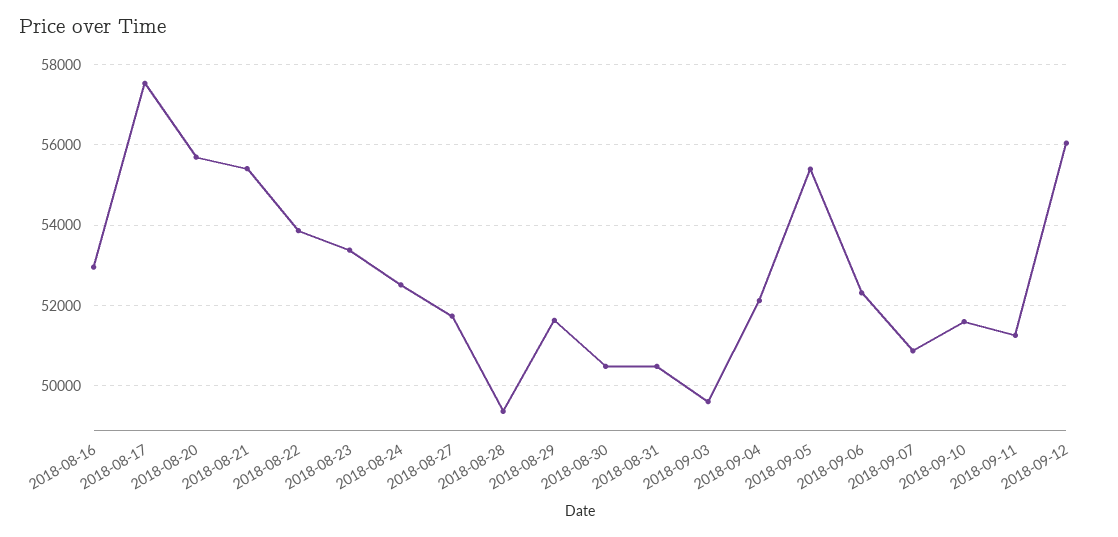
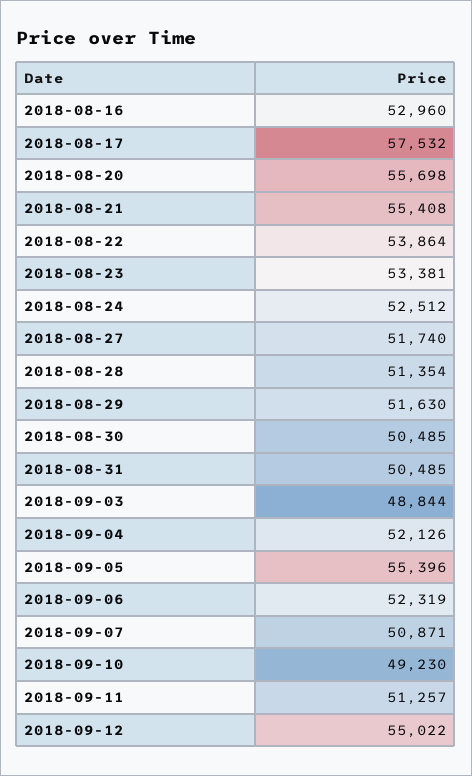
2018-08-28: 49400 -> 51354
2018-09-03: 49600 -> 48844
2018-09-10: 51600 -> 49230
2018-09-12: 56000 -> 55022

